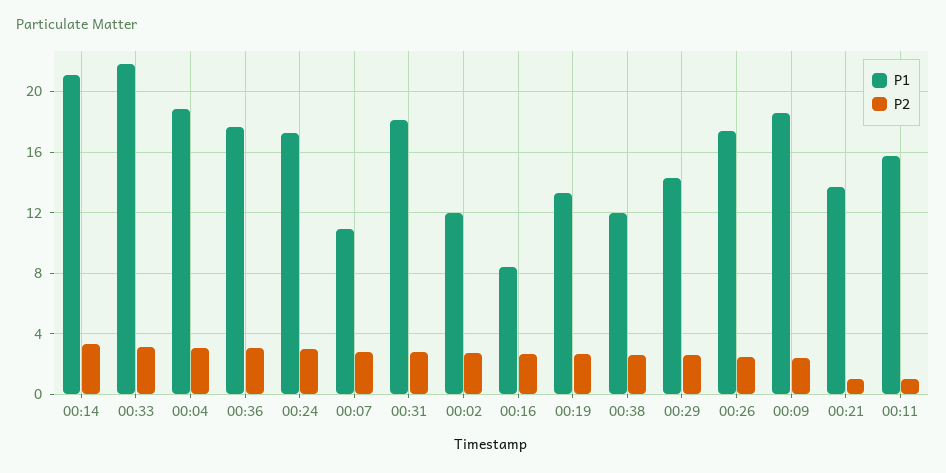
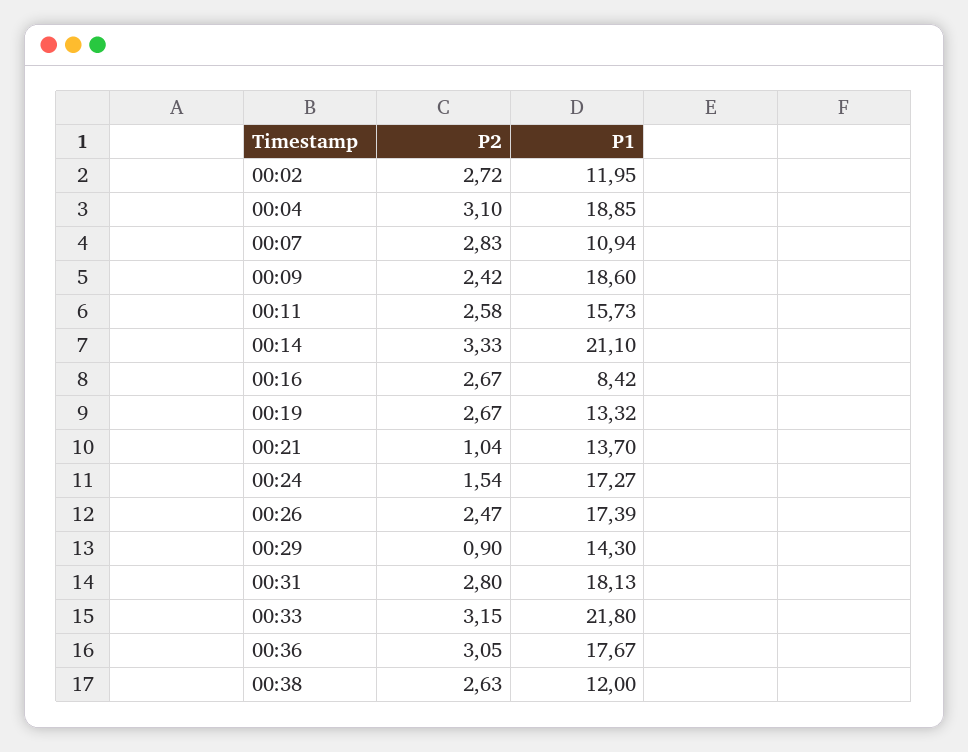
P2, 00:24: 3 -> 1.54
P2, 00:29: 2.5 -> 0.9
P2, 00:11: 1 -> 2.58

